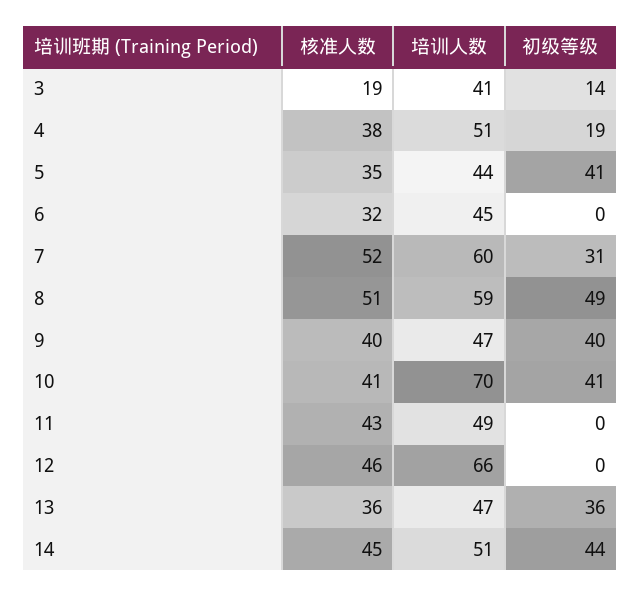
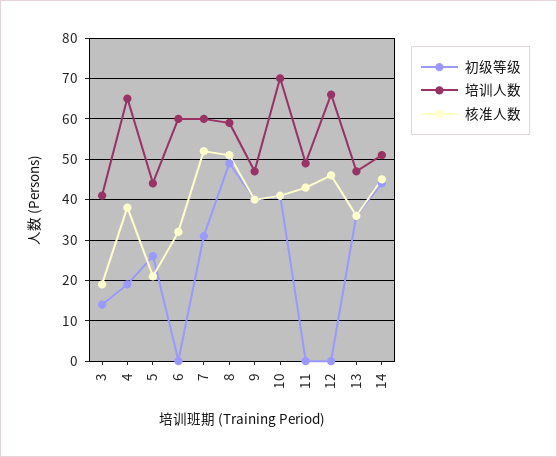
培训人数, 4: 51 -> 65
核准人数, 5: 35 -> 20
初级等级, 5: 41 -> 25
培训人数, 6: 45 -> 60

